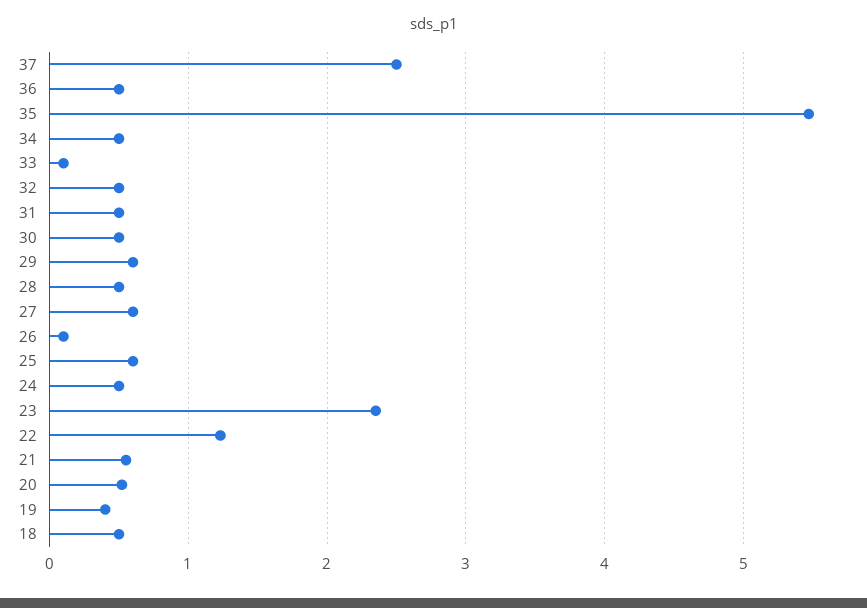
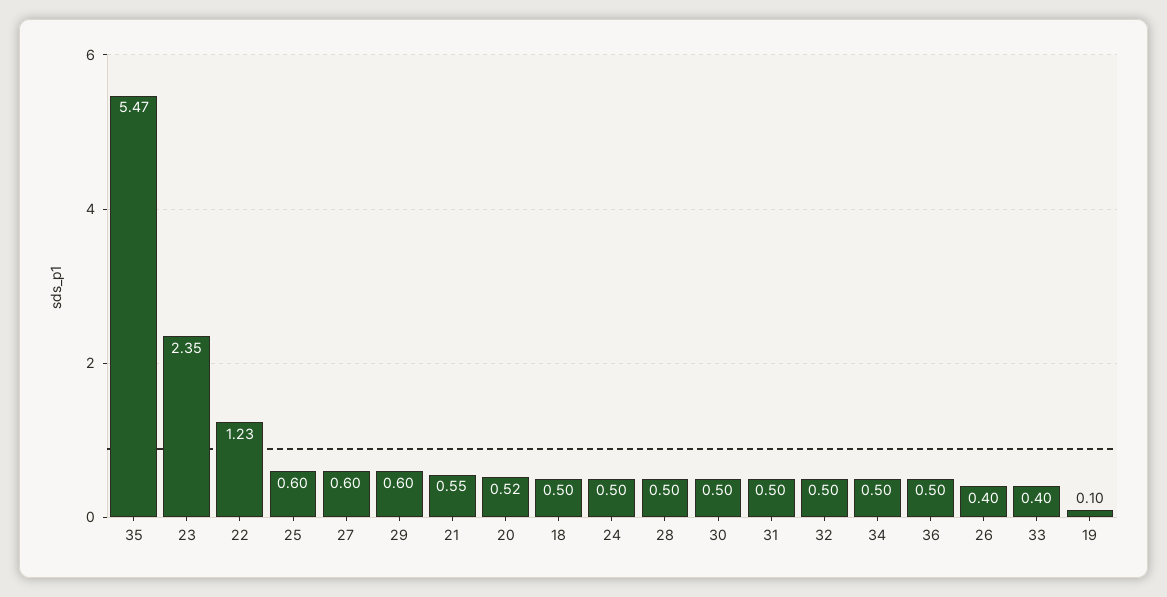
37: 2.5 -> none
33: 0.1 -> 0.4
26: 0.1 -> 0.4
19: 0.4 -> 0.1

